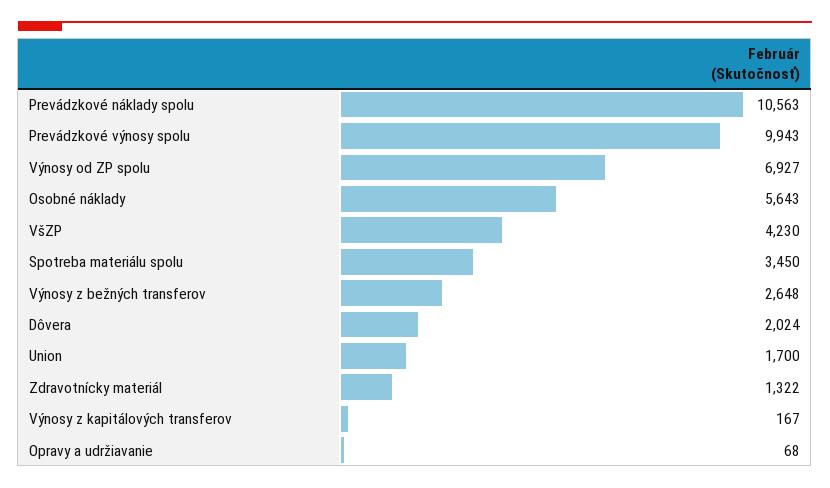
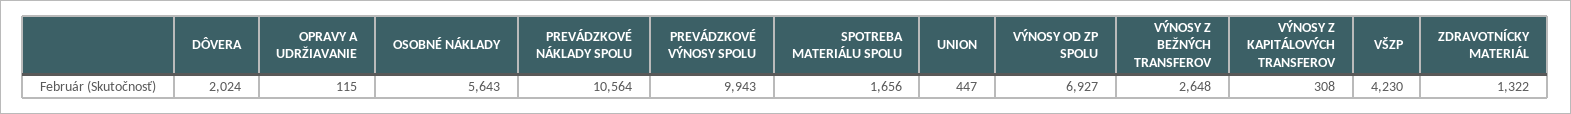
Prevádzkové náklady spolu: 10563 -> 10564
Spotreba materiálu spolu: 3450 -> 1656
Union: 1700 -> 447
Výnosy z kapitálových transferov: 167 -> 308
Opravy a udržiavanie: 68 -> 115

